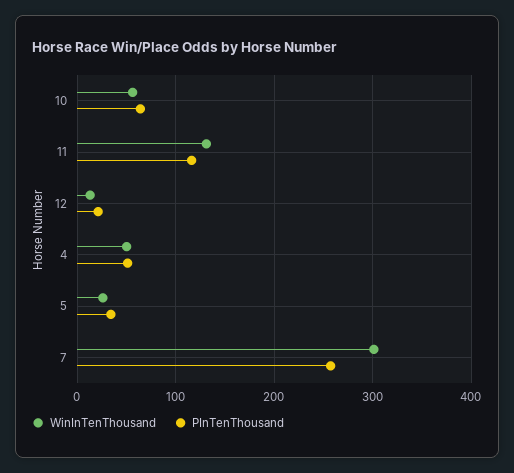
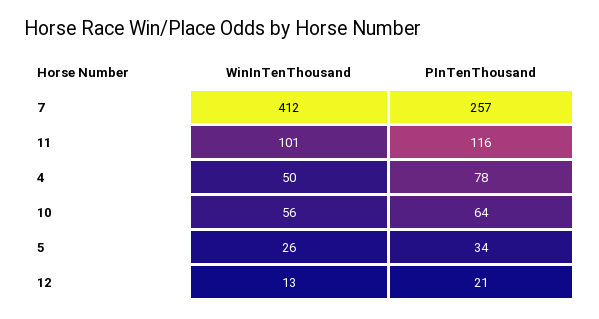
WinInTenThousand, 11: 130 -> 101
PInTenThousand, 4: 50 -> 78
WinInTenThousand, 7: 300 -> 412

